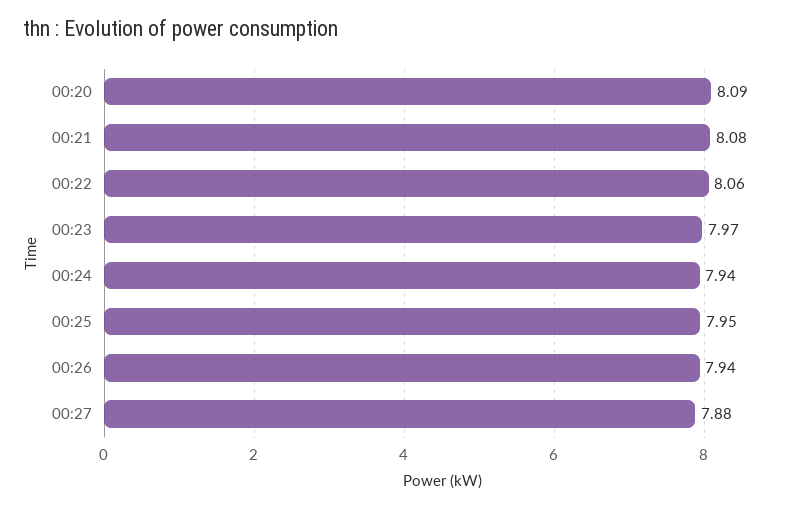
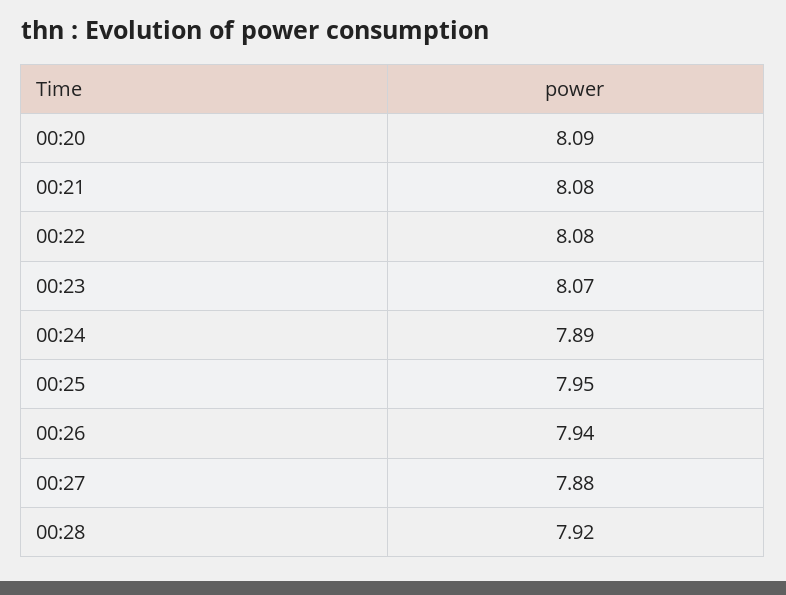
00:22: 8.06 -> 8.08
00:23: 7.97 -> 8.07
00:24: 7.94 -> 7.89
00:28: none -> 7.92

